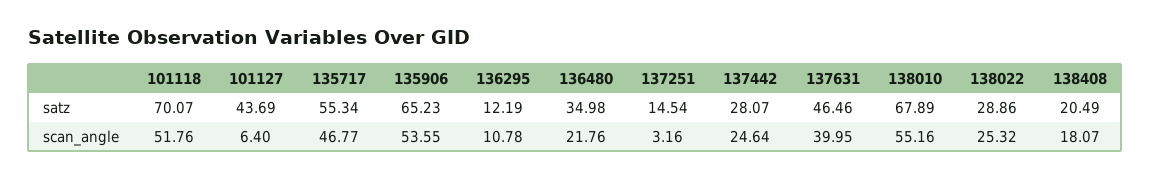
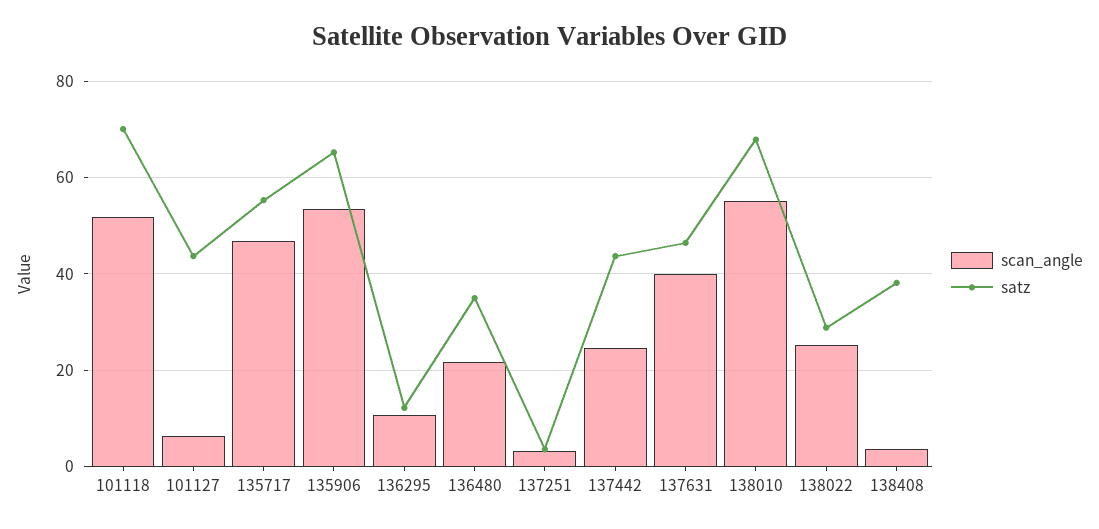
satz, 137251: 14.54 -> 4
satz, 137442: 28.07 -> 44
satz, 138408: 20.49 -> 38
scan_angle, 138408: 18.07 -> 4

